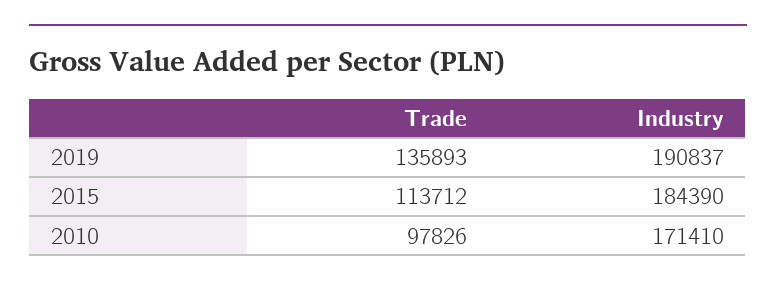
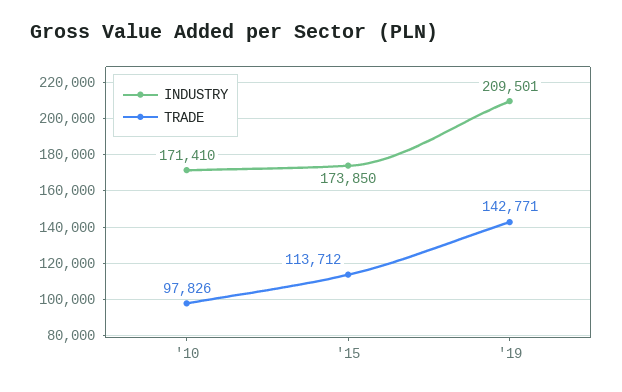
Trade, 2019: 135893 -> 142771
Industry, 2019: 190837 -> 209501
Industry, 2015: 184390 -> 173850

